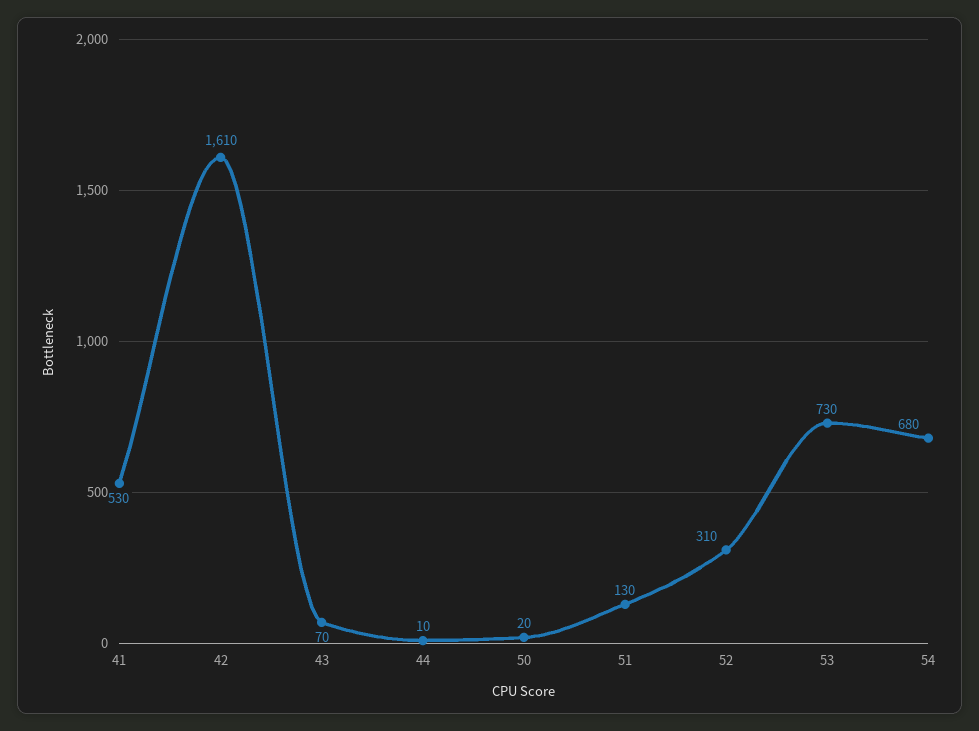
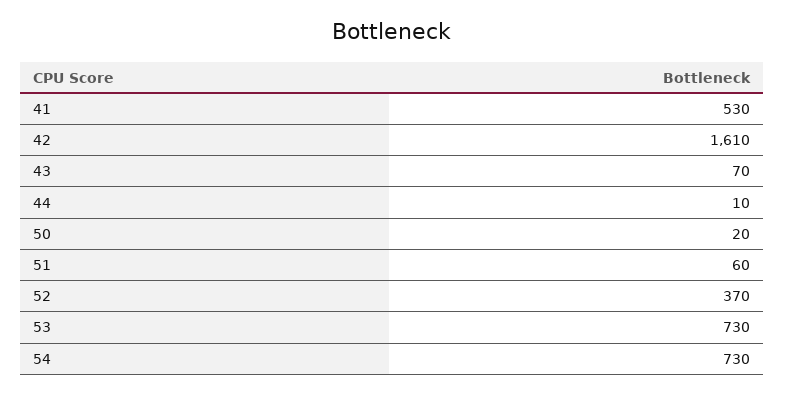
51: 130 -> 60
52: 310 -> 370
54: 680 -> 730

